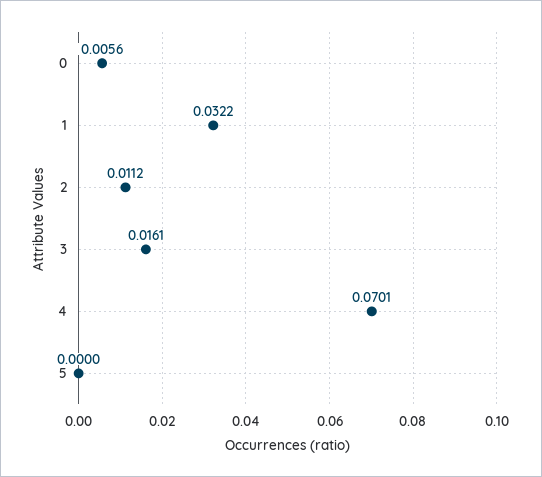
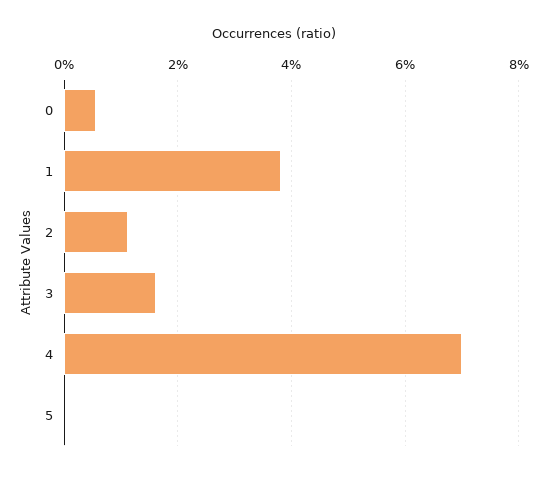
1: 0.0322 -> 0.038

